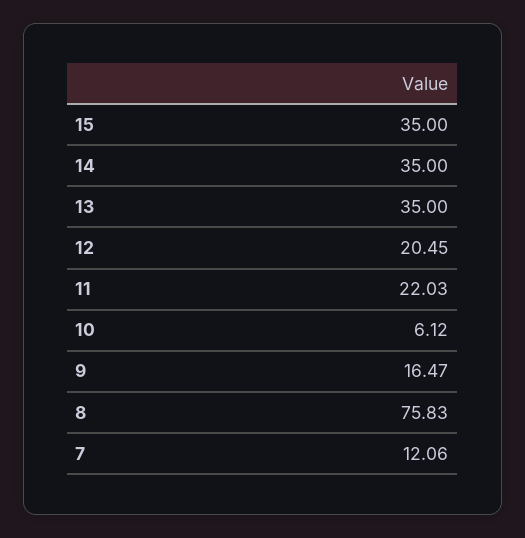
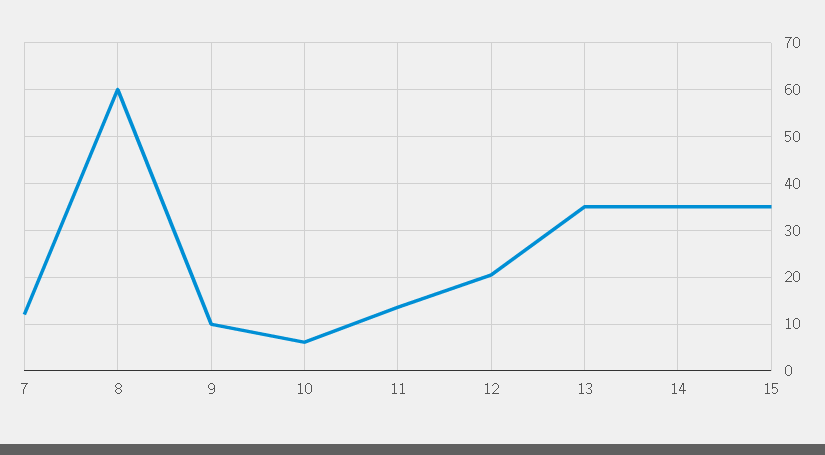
11: 22.03 -> 14
9: 16.47 -> 10
8: 75.83 -> 60

